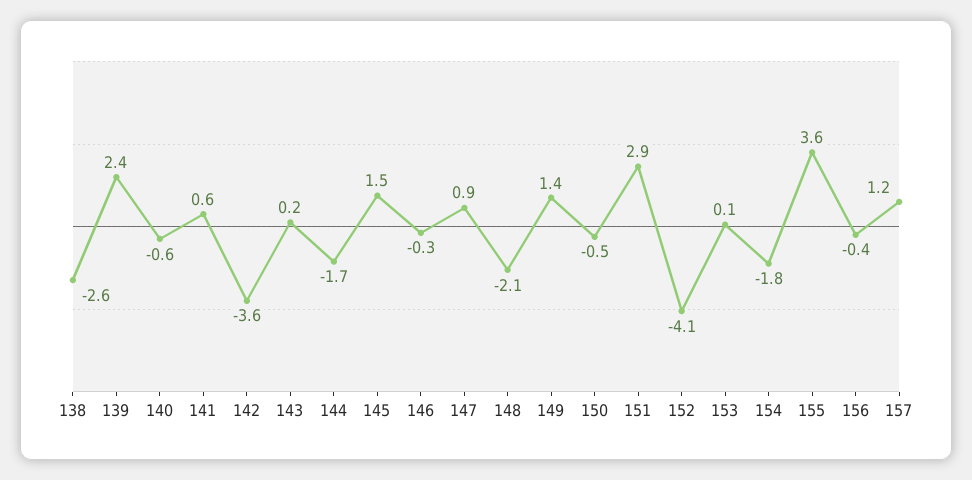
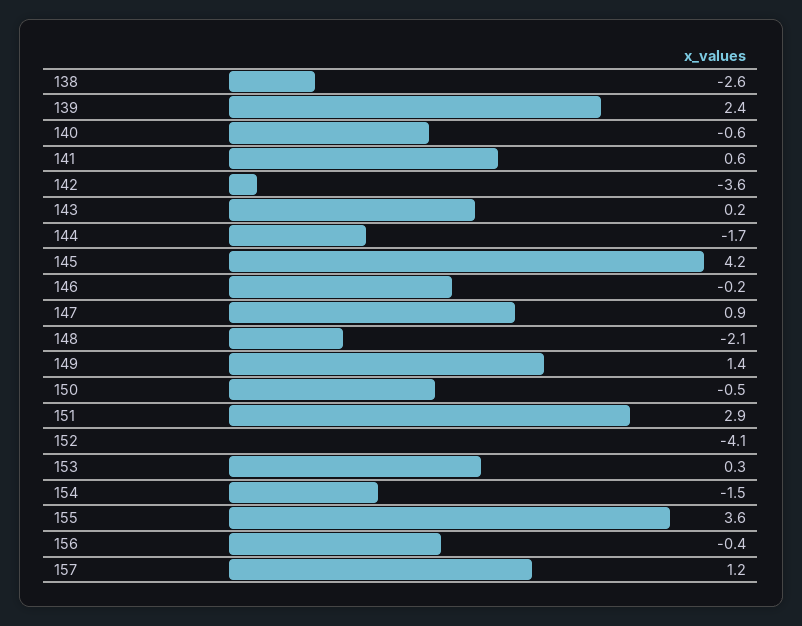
145: 1.5 -> 4.2
146: -0.3 -> -0.2
153: 0.1 -> 0.3
154: -1.8 -> -1.5

